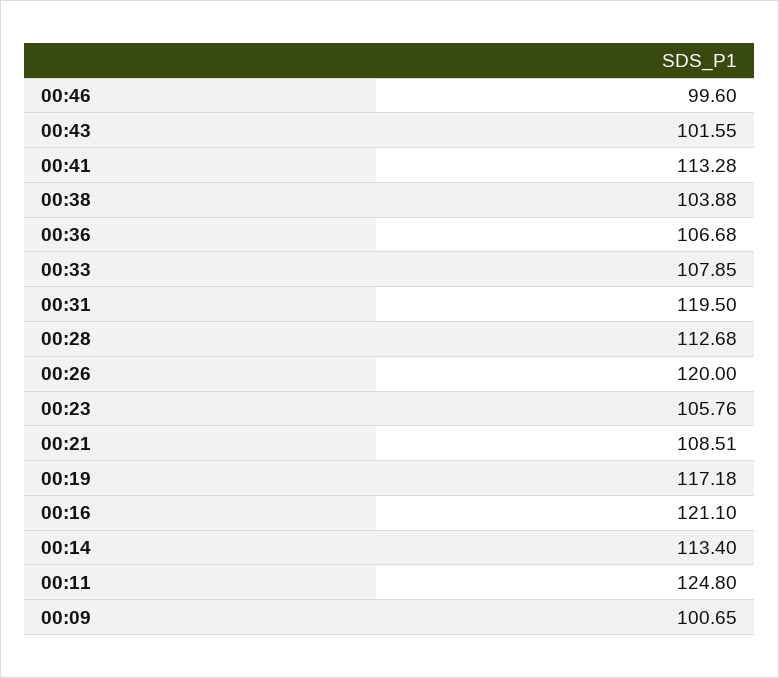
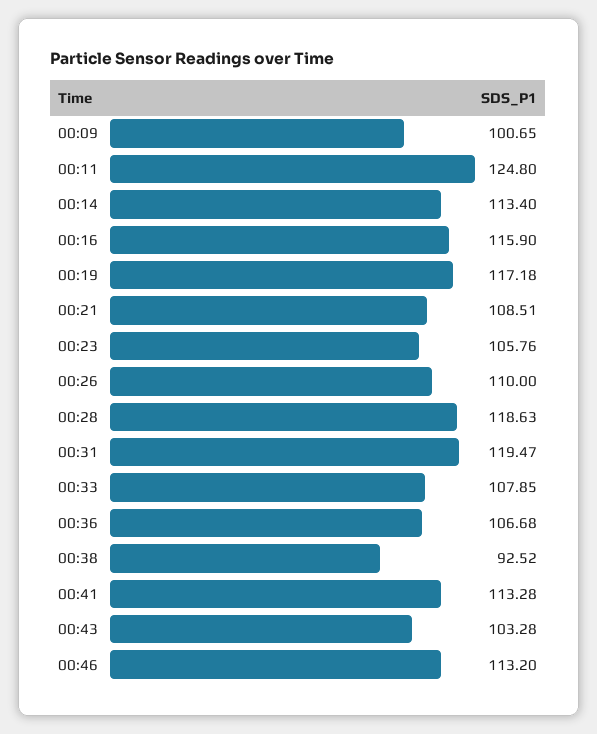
00:46: 99.6 -> 113.2
00:43: 101.55 -> 103.28
00:38: 103.88 -> 92.52
00:31: 119.5 -> 119.47
00:28: 112.68 -> 118.63
00:26: 120 -> 110
00:16: 121.1 -> 115.9

